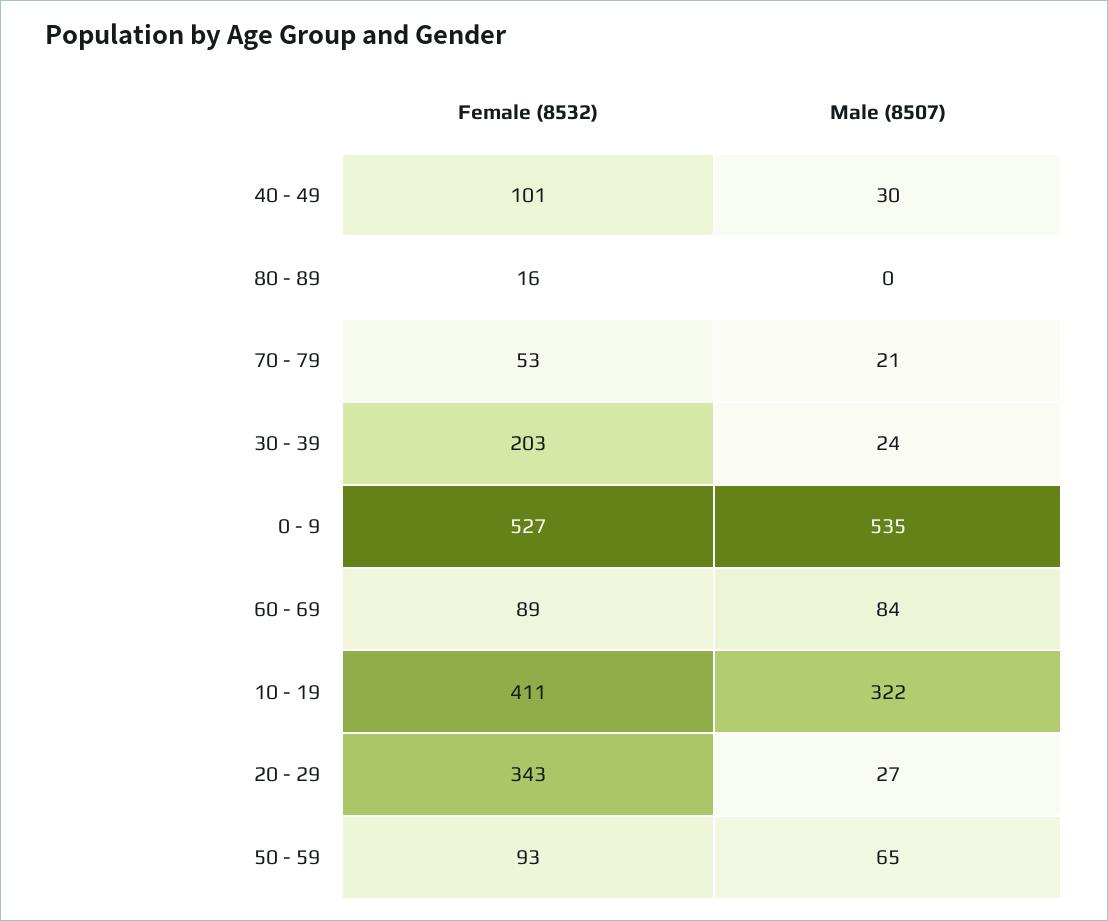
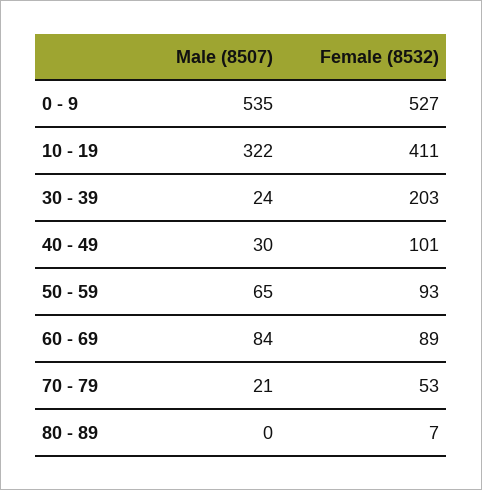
Female (8532), 80 - 89: 16 -> 7
Female (8532), 20 - 29: 343 -> none
Male (8507), 20 - 29: 27 -> none

